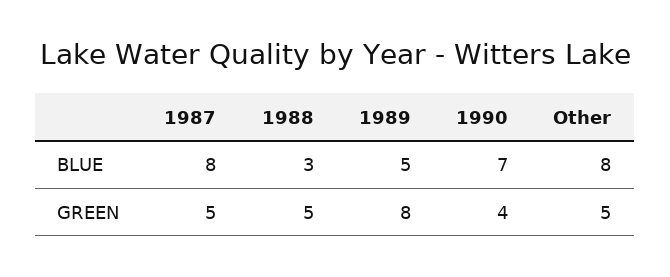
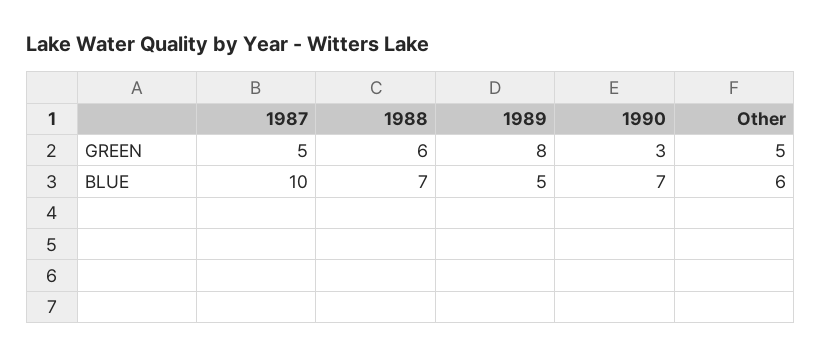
1987, BLUE: 8 -> 10
1988, BLUE: 3 -> 7
Other, BLUE: 8 -> 6
1988, GREEN: 5 -> 6
1990, GREEN: 4 -> 3

